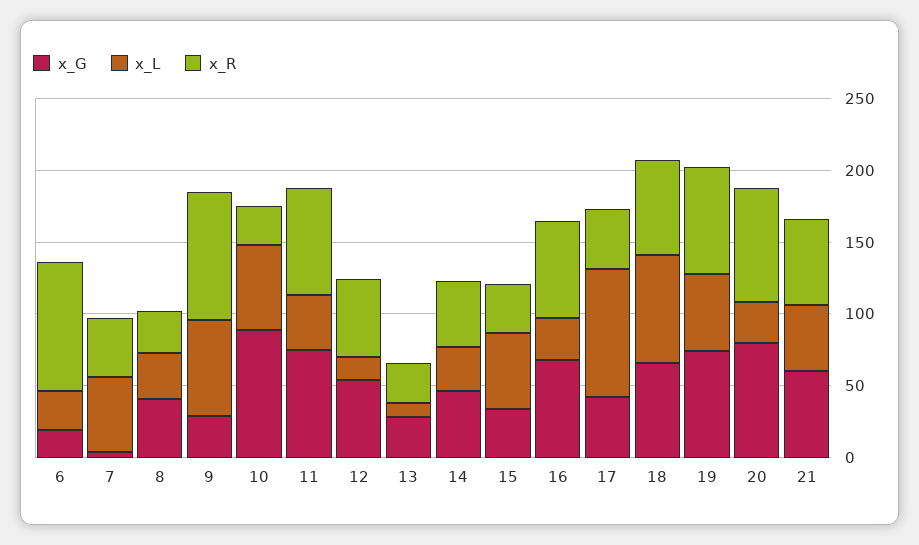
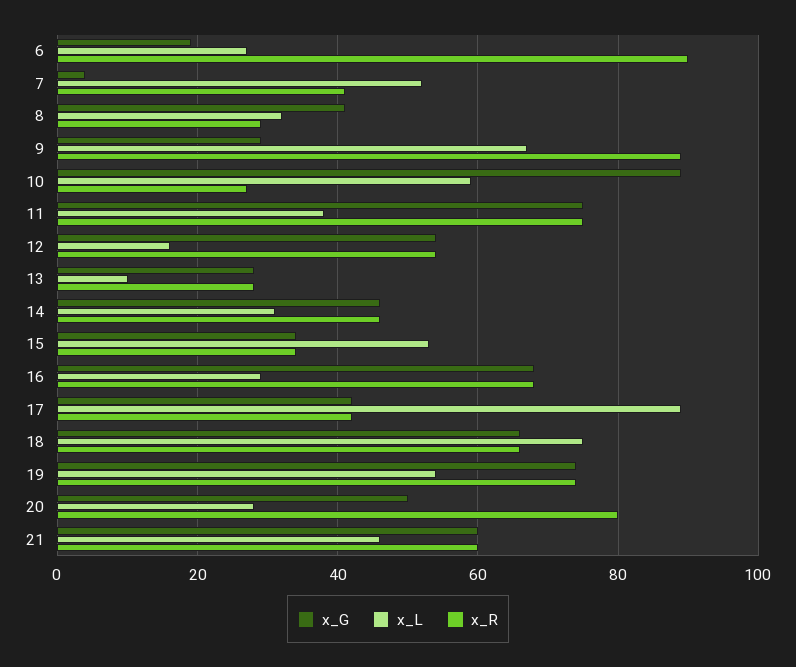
x_G, 20: 80 -> 50

